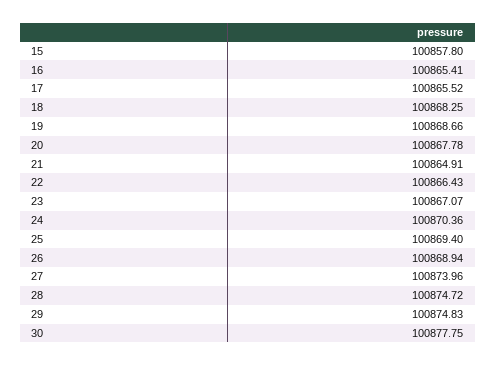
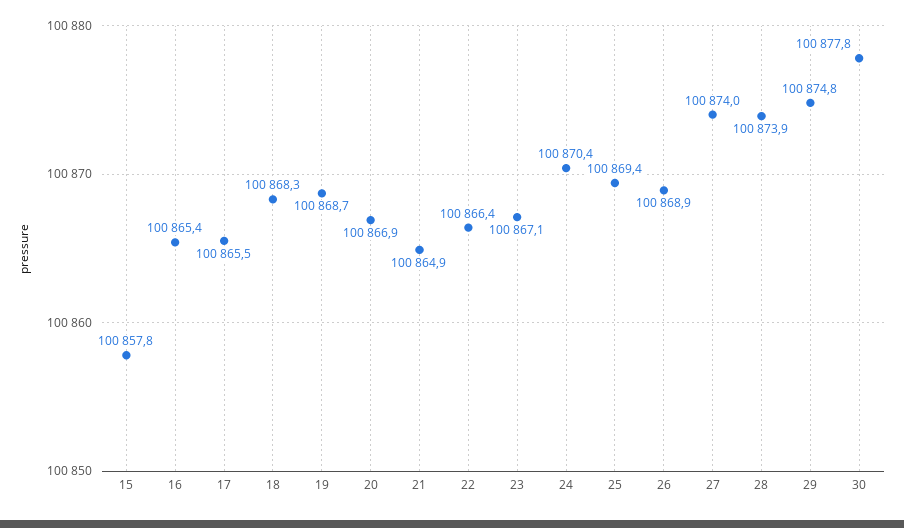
20: 100867.78 -> 100866.9
28: 100874.72 -> 100873.9

